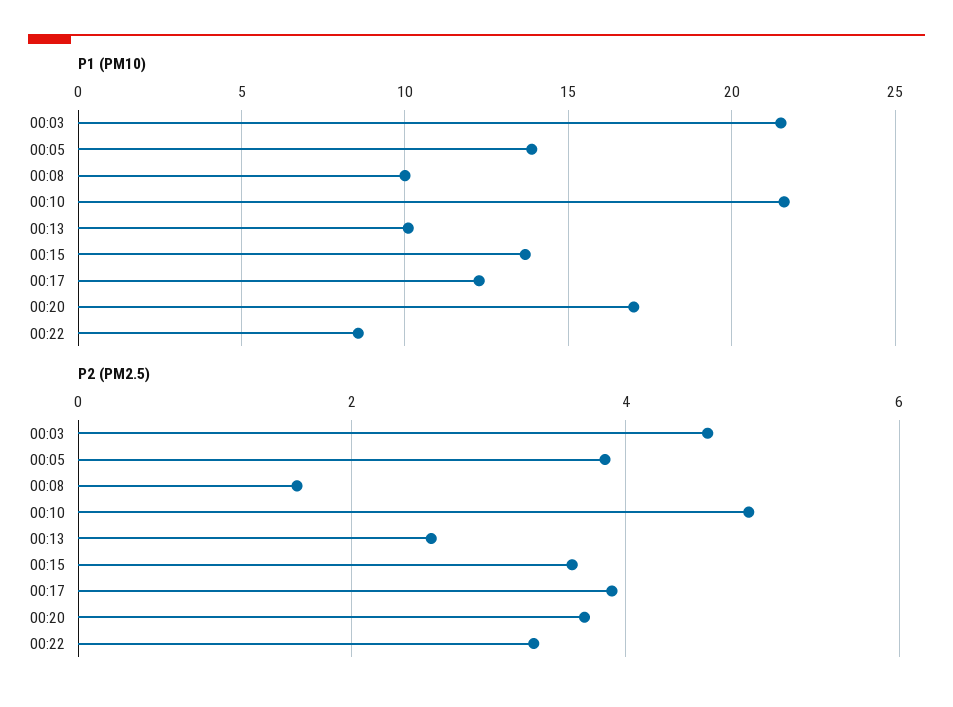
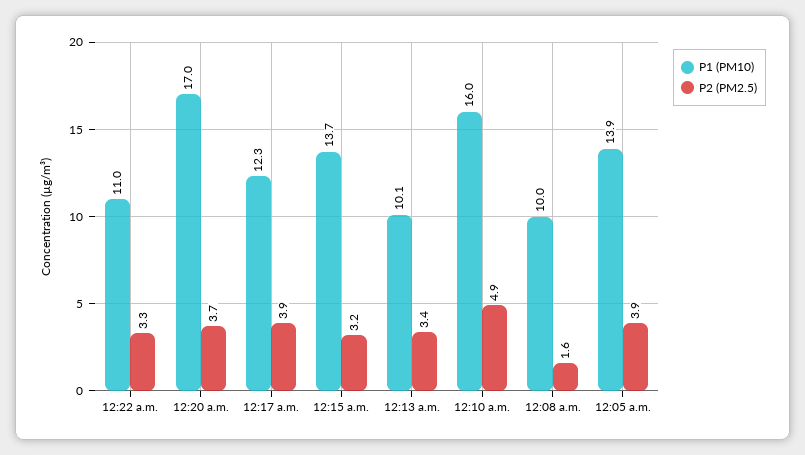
P1 (PM10), 00:03: 21.5 -> none
P1 (PM10), 00:10: 21.5 -> 16
P1 (PM10), 00:22: 8.5 -> 11
P2 (PM2.5), 00:03: 4.6 -> none
P2 (PM2.5), 00:13: 2.6 -> 3.4
P2 (PM2.5), 00:15: 3.6 -> 3.2

